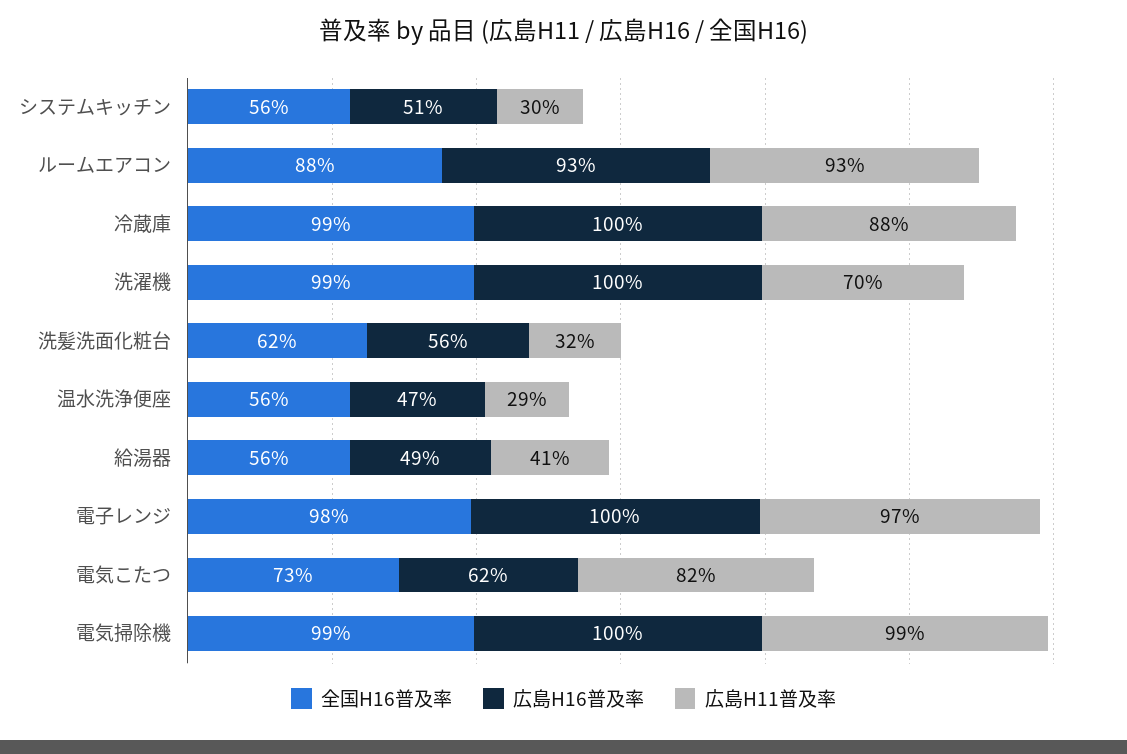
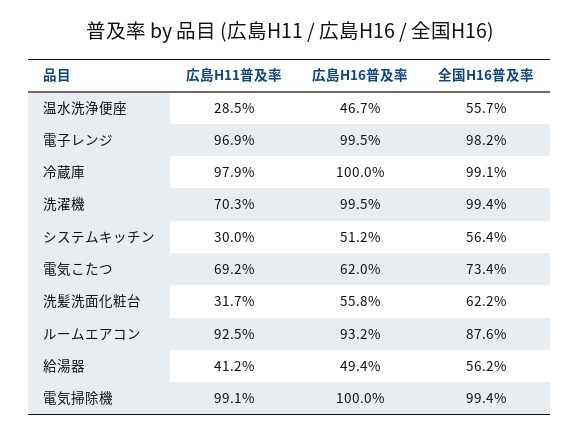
広島H11普及率, 冷蔵庫: 88 -> 97.9
広島H11普及率, 電気こたつ: 82 -> 69.2

